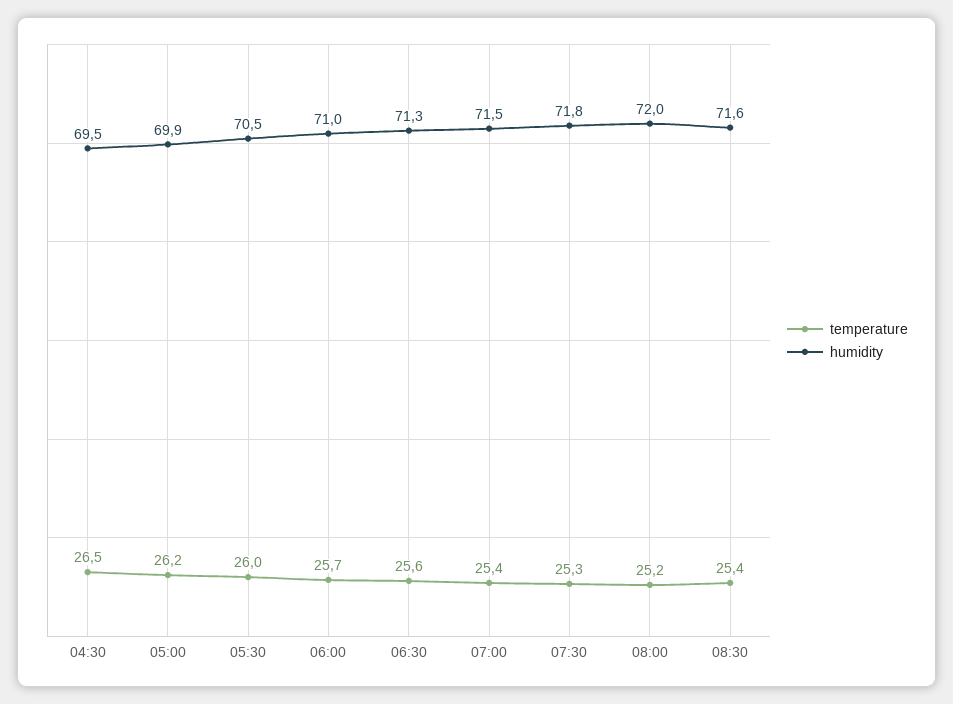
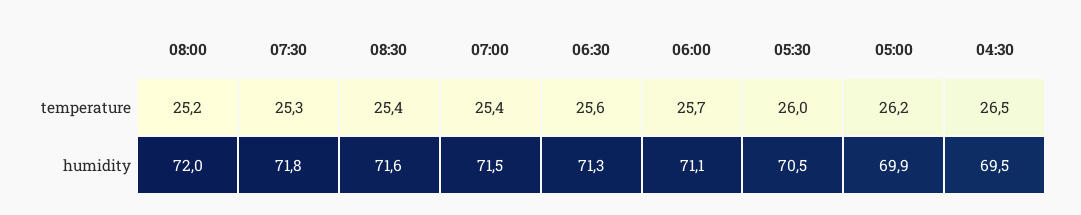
humidity, 06:00: 71 -> 71.1

